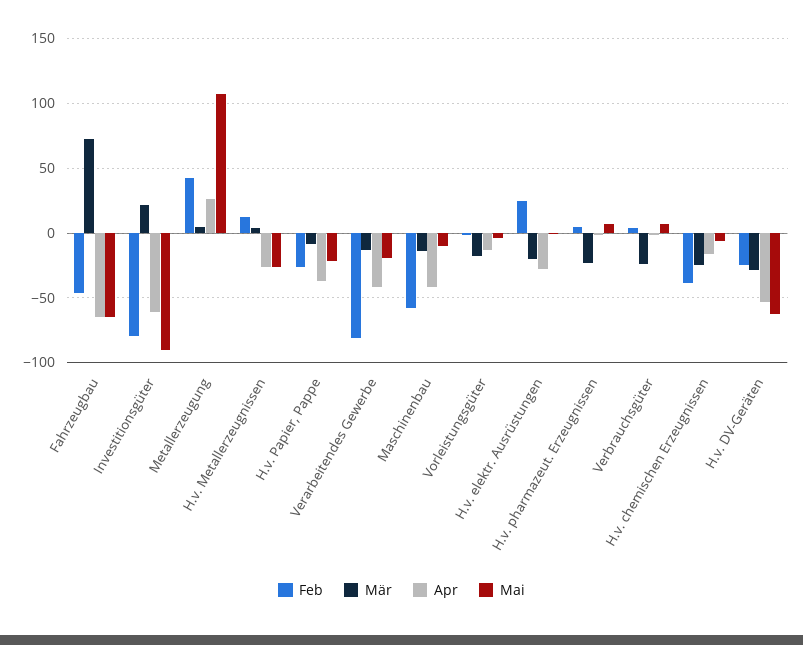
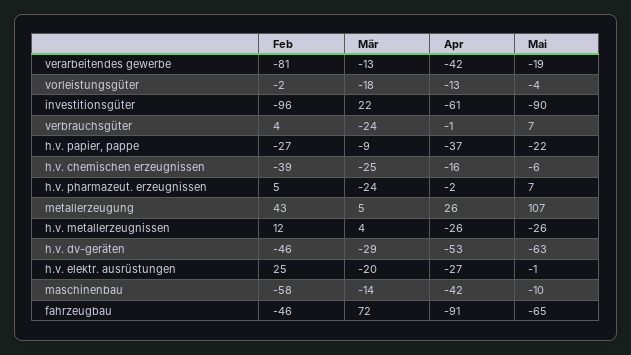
Apr, Fahrzeugbau: -65 -> -91
Feb, Investitionsgüter: -80 -> -96
Feb, H.v. DV-Geräten: -25 -> -46

